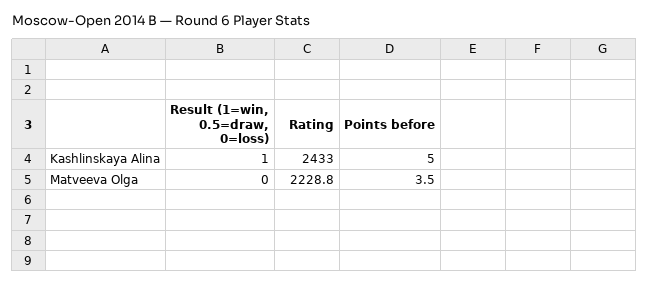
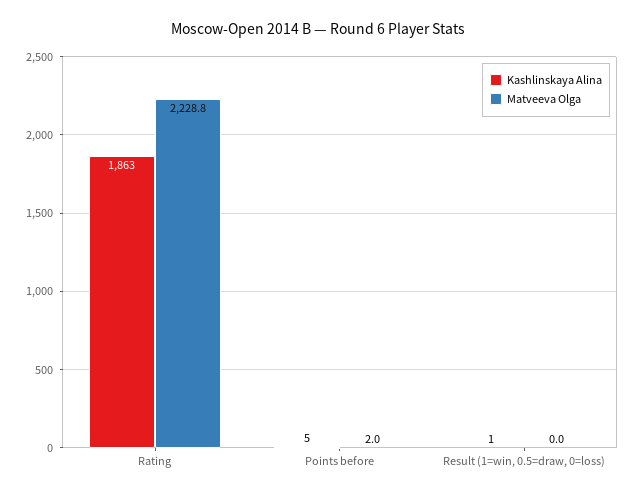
Kashlinskaya Alina, Rating: 2433 -> 1863
Matveeva Olga, Points before: 3.5 -> 2

